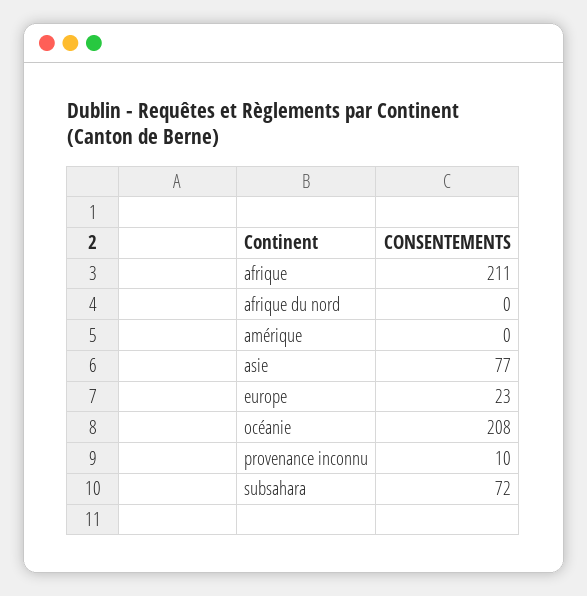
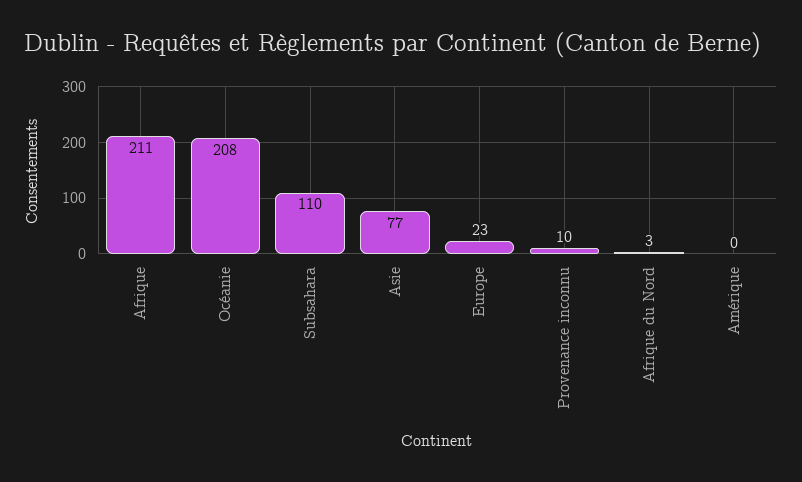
afrique du nord: 0 -> 3
subsahara: 72 -> 110

